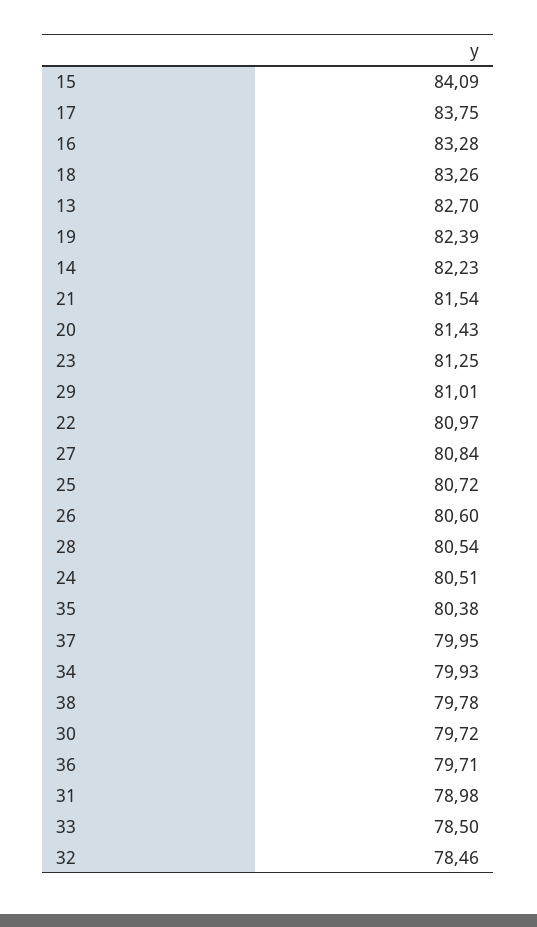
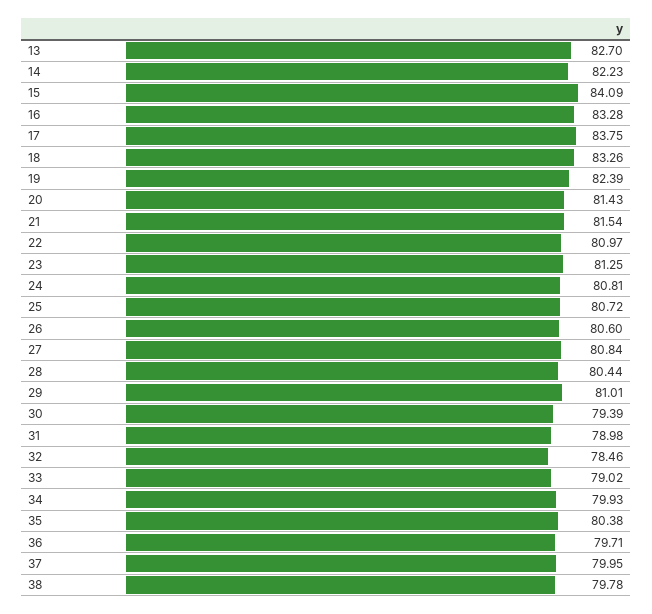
28: 80.54 -> 80.44
24: 80.51 -> 80.81
30: 79.72 -> 79.39
33: 78.5 -> 79.02

